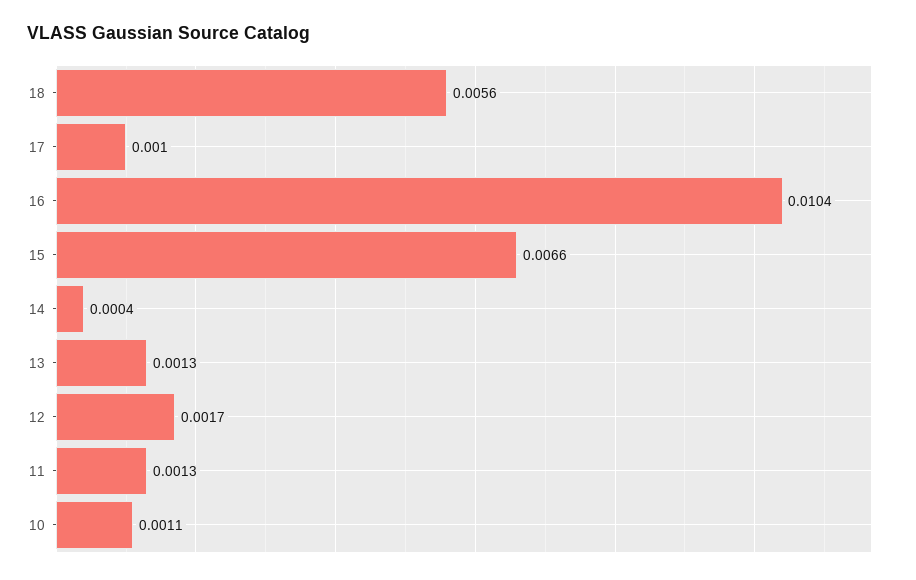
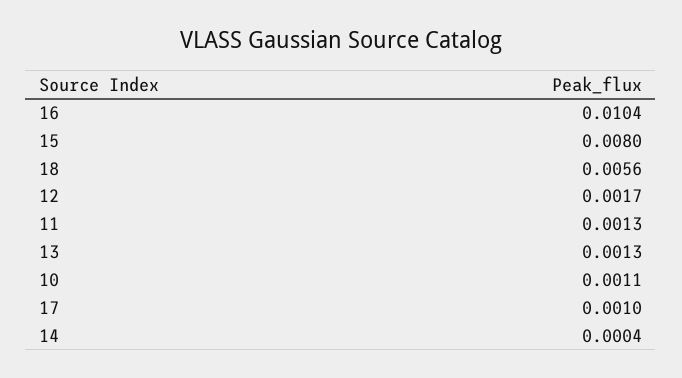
15: 0.0066 -> 0.008

